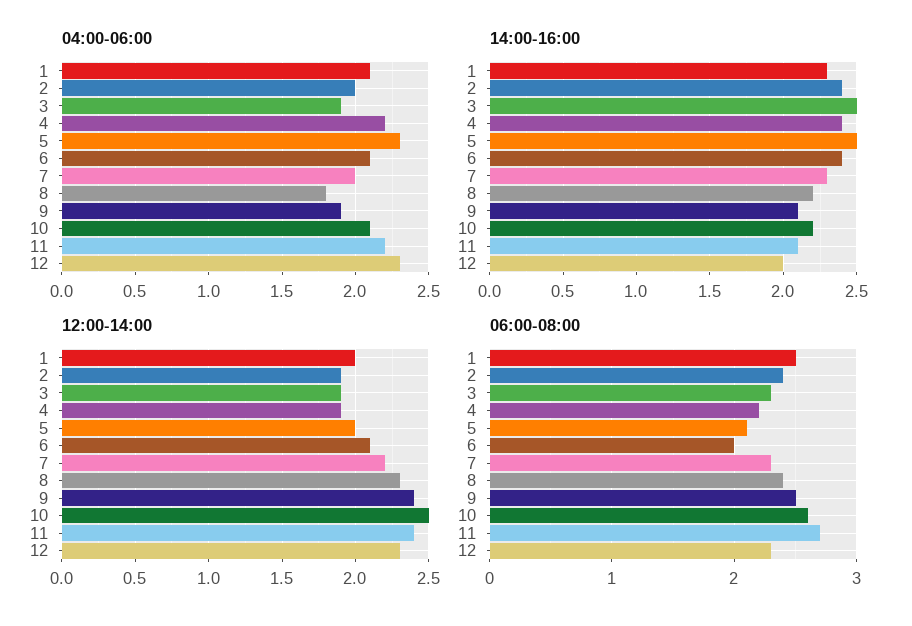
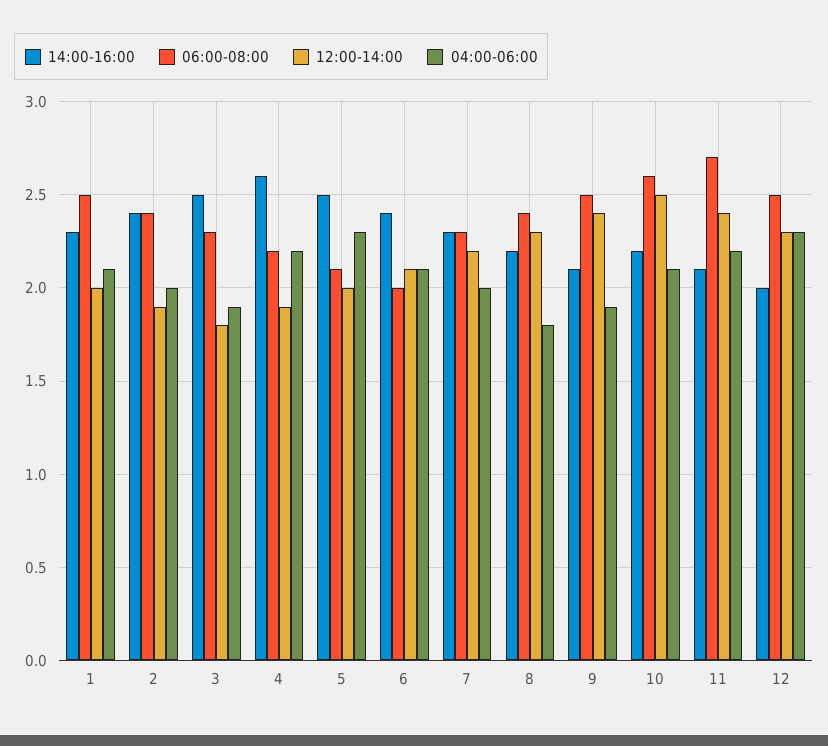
14:00-16:00, 4: 2.4 -> 2.6
12:00-14:00, 3: 1.9 -> 1.8
06:00-08:00, 12: 2.3 -> 2.5

